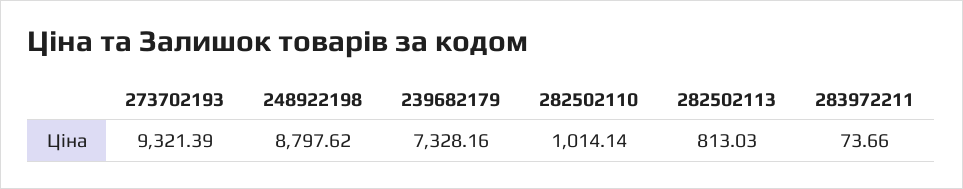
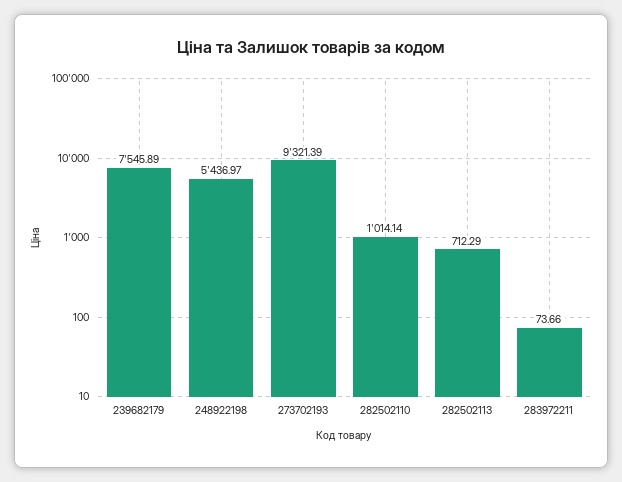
248922198: 8797.62 -> 5436.97
239682179: 7328.16 -> 7545.89
282502113: 813.03 -> 712.29

